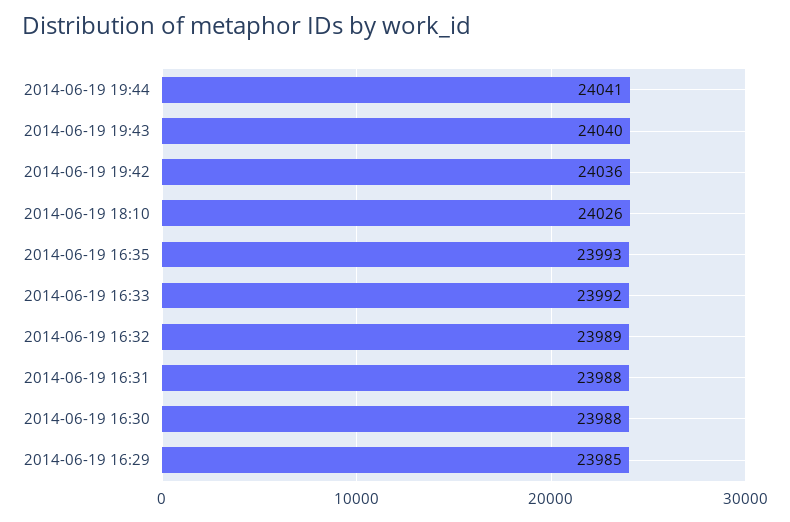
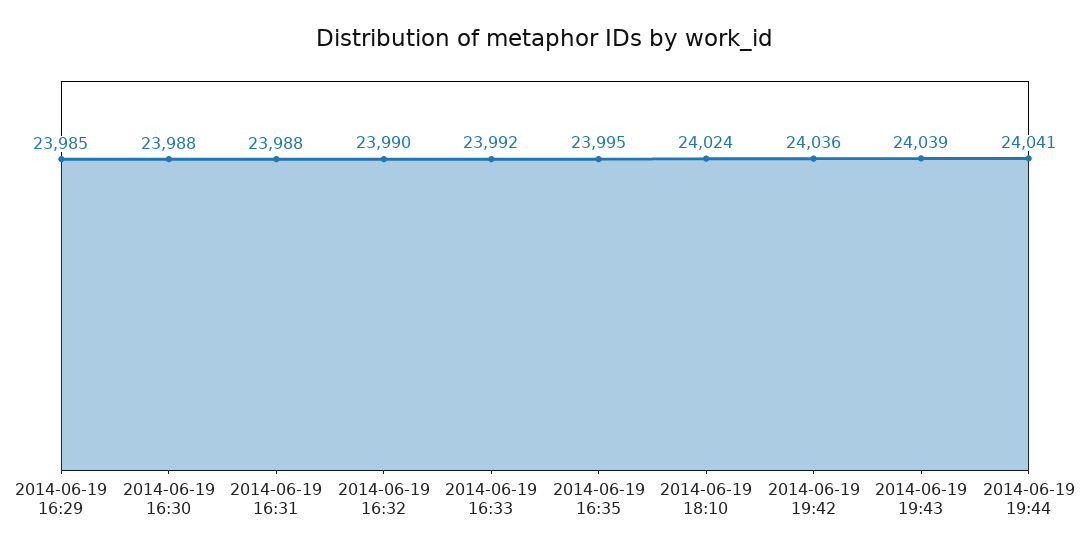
2014-06-19 19:43: 24040 -> 24039
2014-06-19 18:10: 24026 -> 24024
2014-06-19 16:35: 23993 -> 23995
2014-06-19 16:32: 23989 -> 23990

